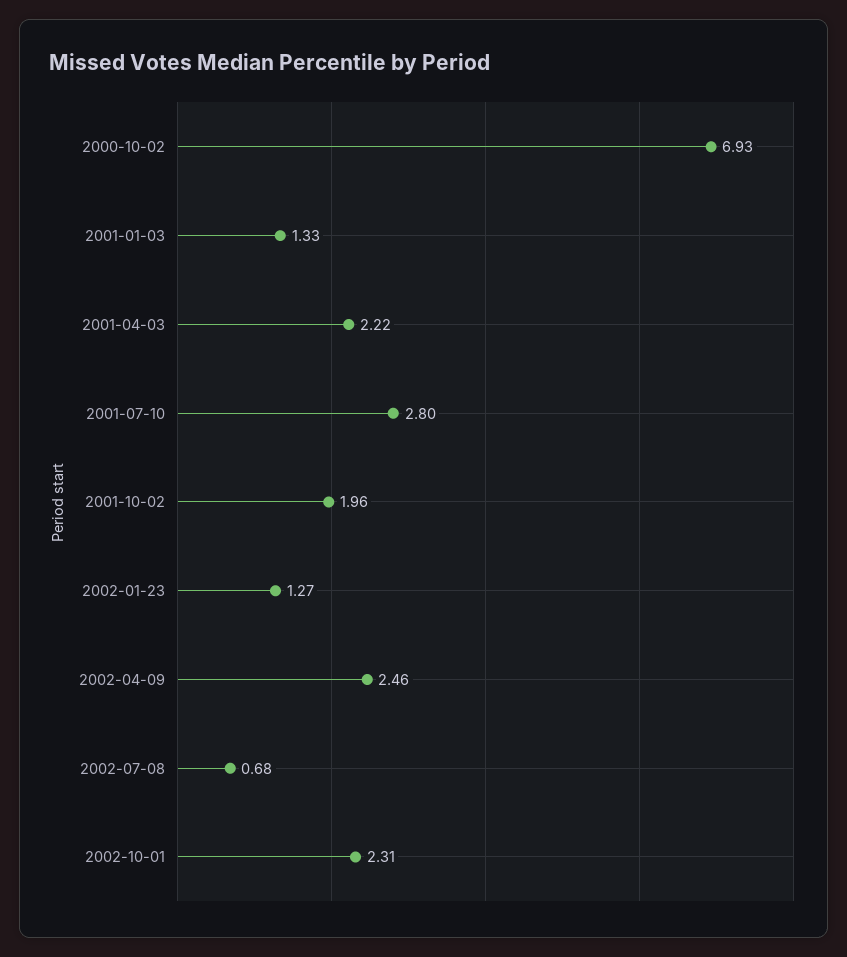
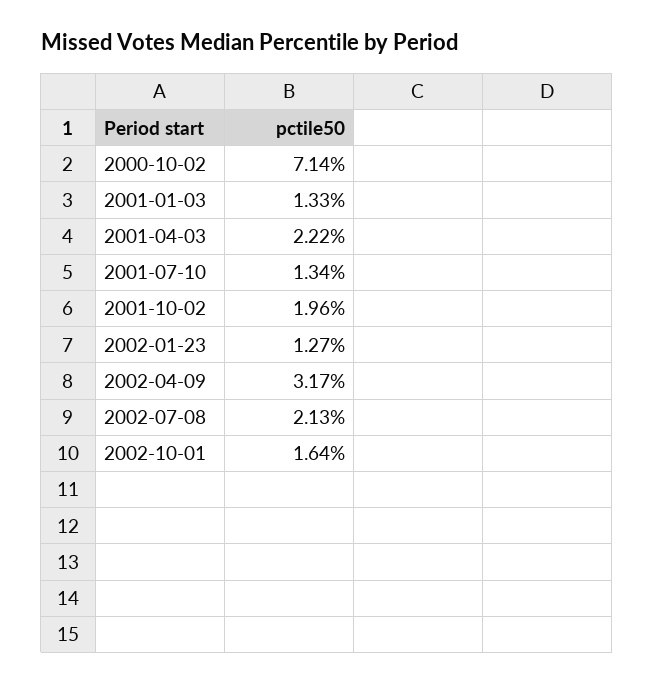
2000-10-02: 6.93 -> 7.14
2001-07-10: 2.8 -> 1.34
2002-04-09: 2.46 -> 3.17
2002-07-08: 0.68 -> 2.13
2002-10-01: 2.31 -> 1.64

